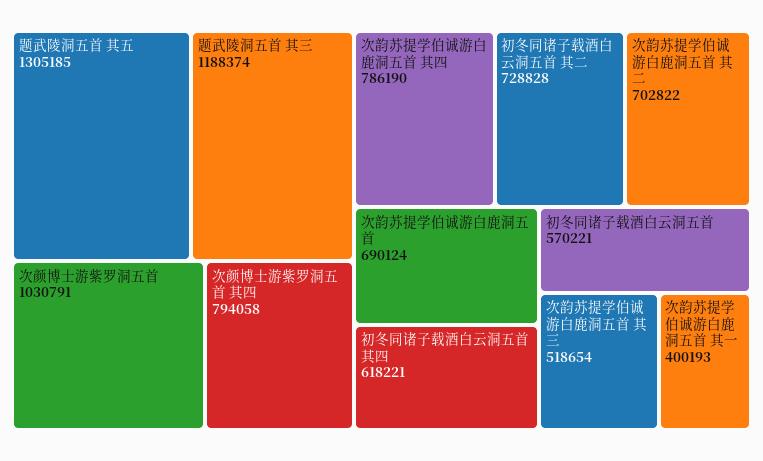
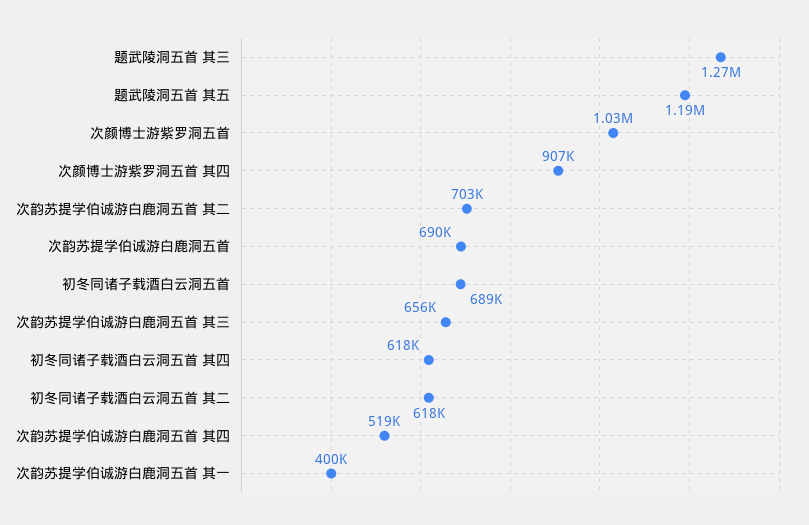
题武陵洞五首 其五: 1305185 -> 1190000
题武陵洞五首 其三: 1188374 -> 1270000
次颜博士游紫罗洞五首 其四: 794058 -> 907000
次韵苏提学伯诚游白鹿洞五首 其四: 786190 -> 519000
初冬同诸子载酒白云洞五首 其二: 728828 -> 618000
初冬同诸子载酒白云洞五首: 570221 -> 689000
次韵苏提学伯诚游白鹿洞五首 其三: 518654 -> 656000

